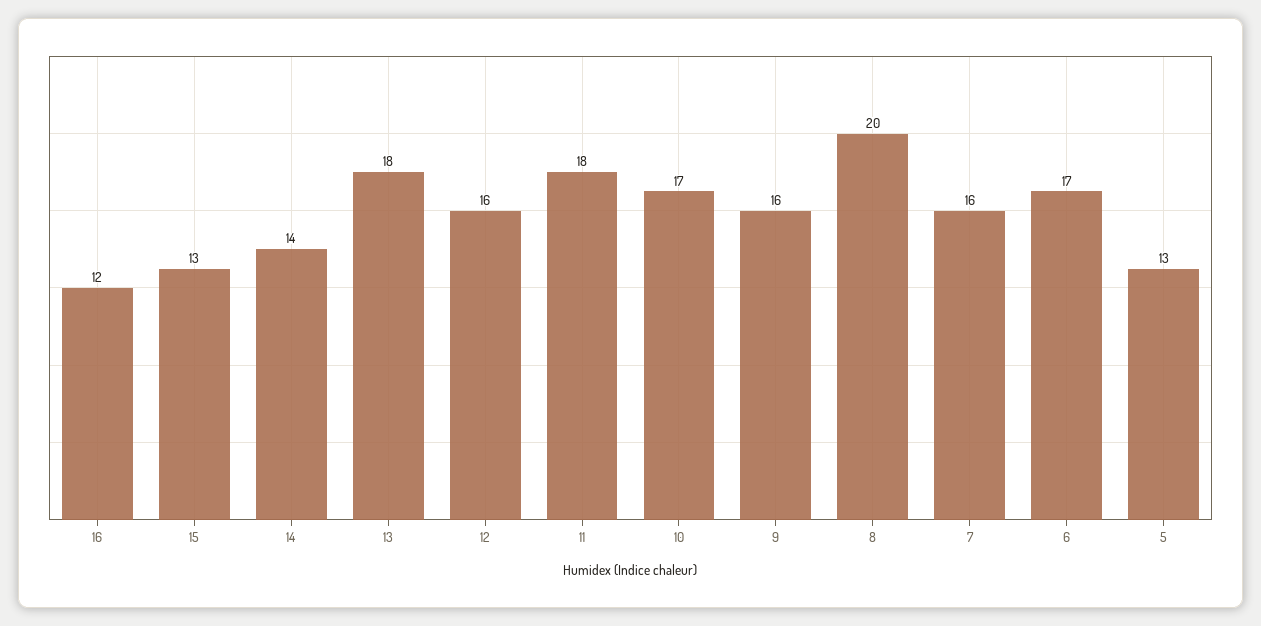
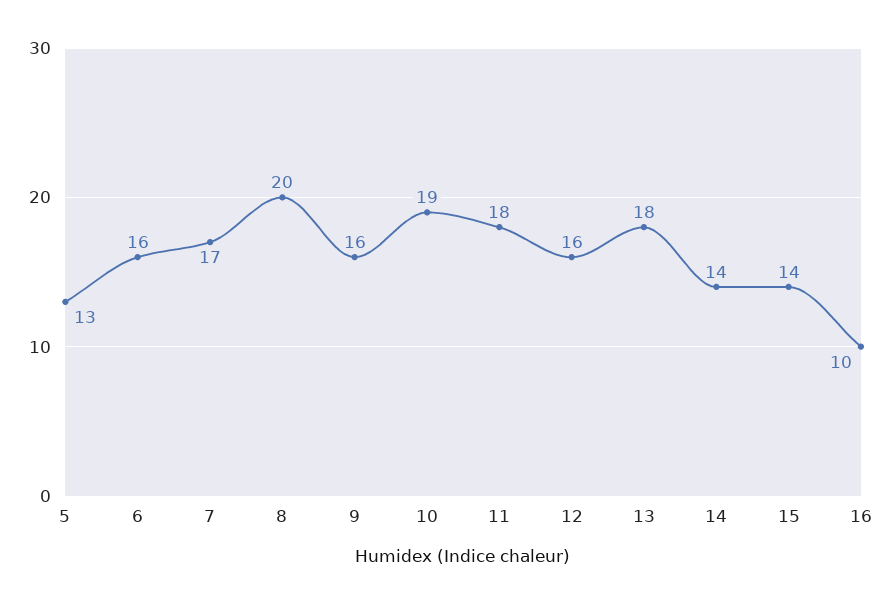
16: 12 -> 10
15: 13 -> 14
10: 17 -> 19
7: 16 -> 17
6: 17 -> 16

